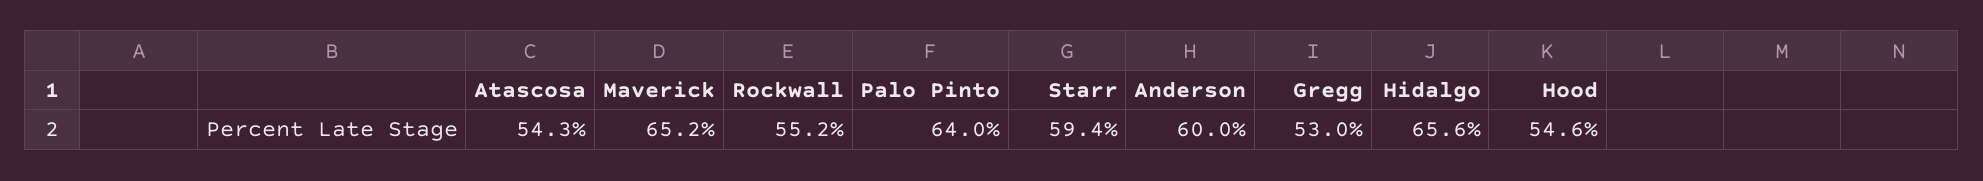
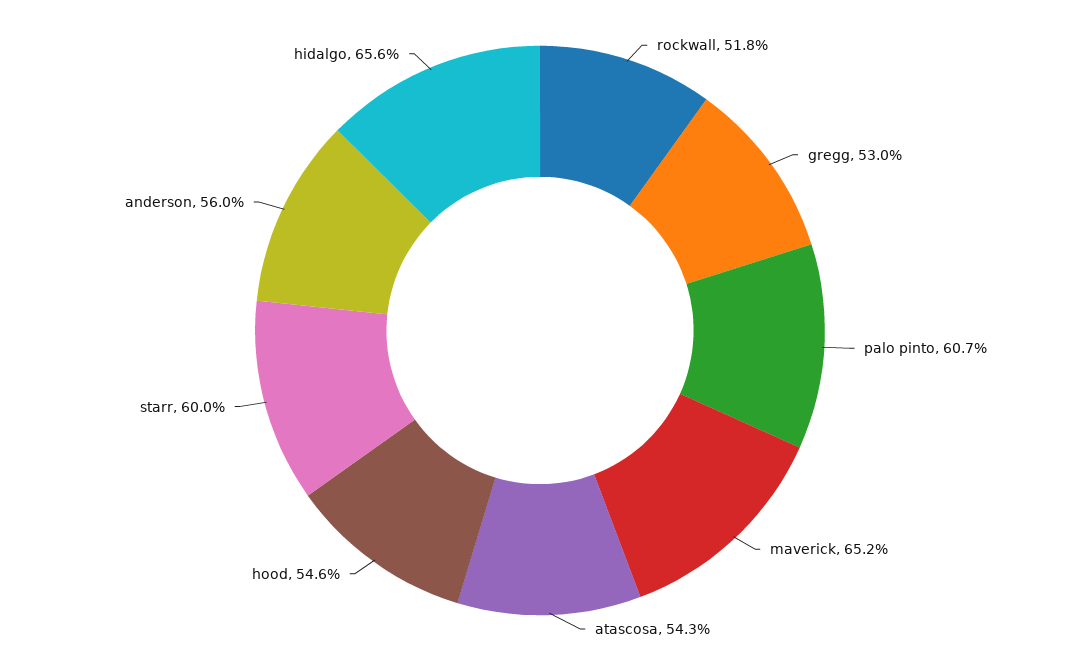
Rockwall: 55.2 -> 51.8
Palo Pinto: 64 -> 60.7
Starr: 59.4 -> 60
Anderson: 60 -> 56

